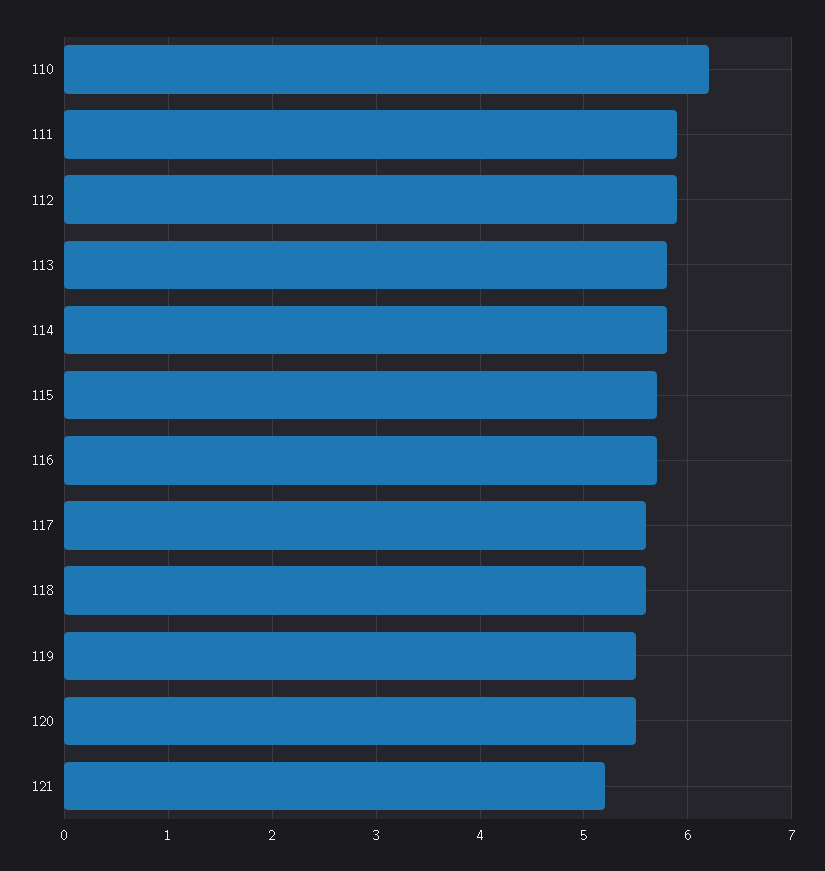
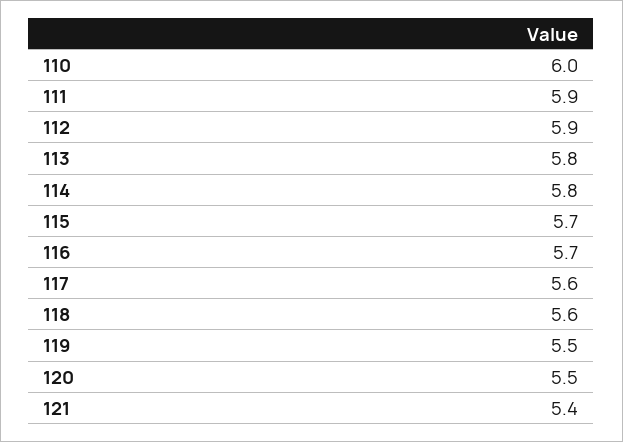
110: 6.2 -> 6
121: 5.2 -> 5.4

